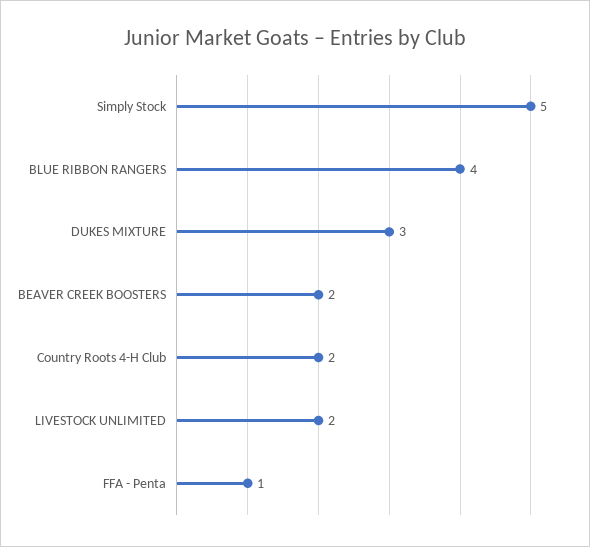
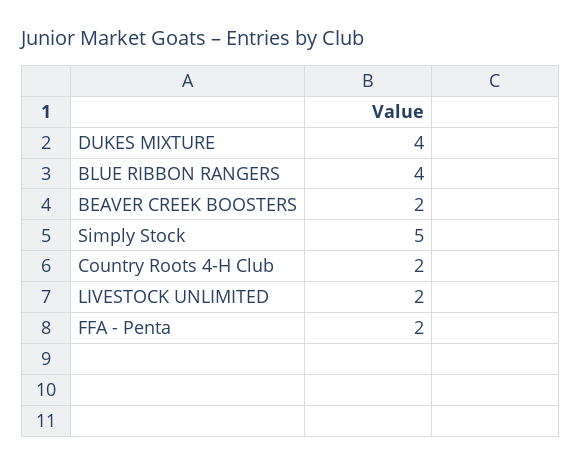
DUKES MIXTURE: 3 -> 4
FFA - Penta: 1 -> 2

